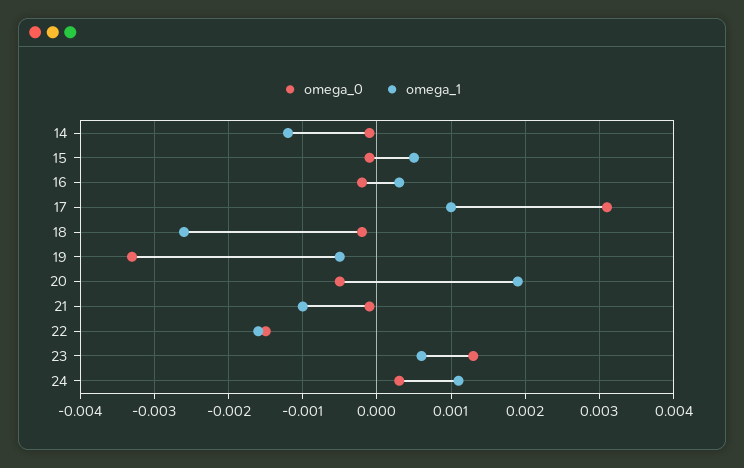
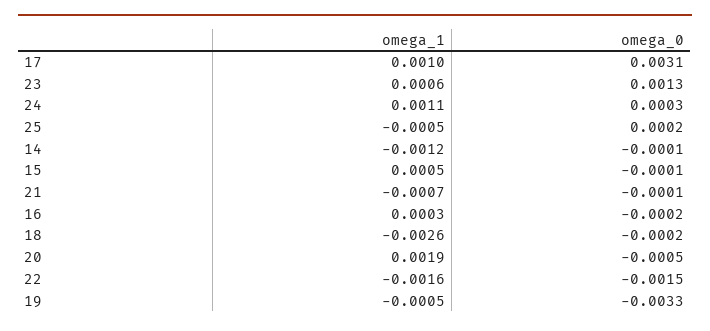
omega_1, 21: -0.001 -> -0.0007
omega_1, 25: none -> -0.0005
omega_0, 25: none -> 0.0002

